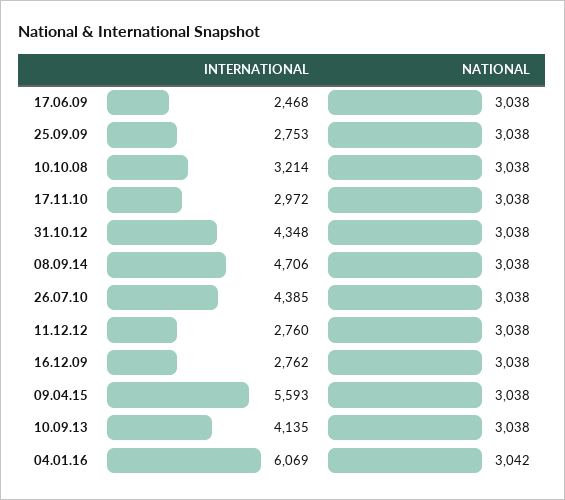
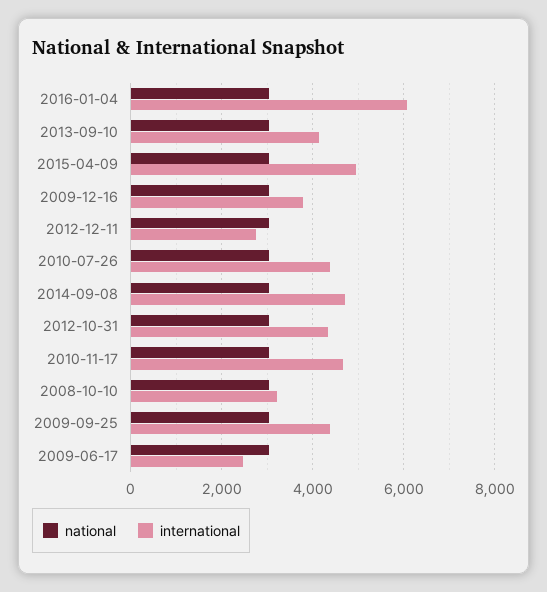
INTERNATIONAL, 25.09.09: 2753 -> 4400
INTERNATIONAL, 17.11.10: 2972 -> 4600
INTERNATIONAL, 16.12.09: 2762 -> 3800
INTERNATIONAL, 09.04.15: 5593 -> 5000

